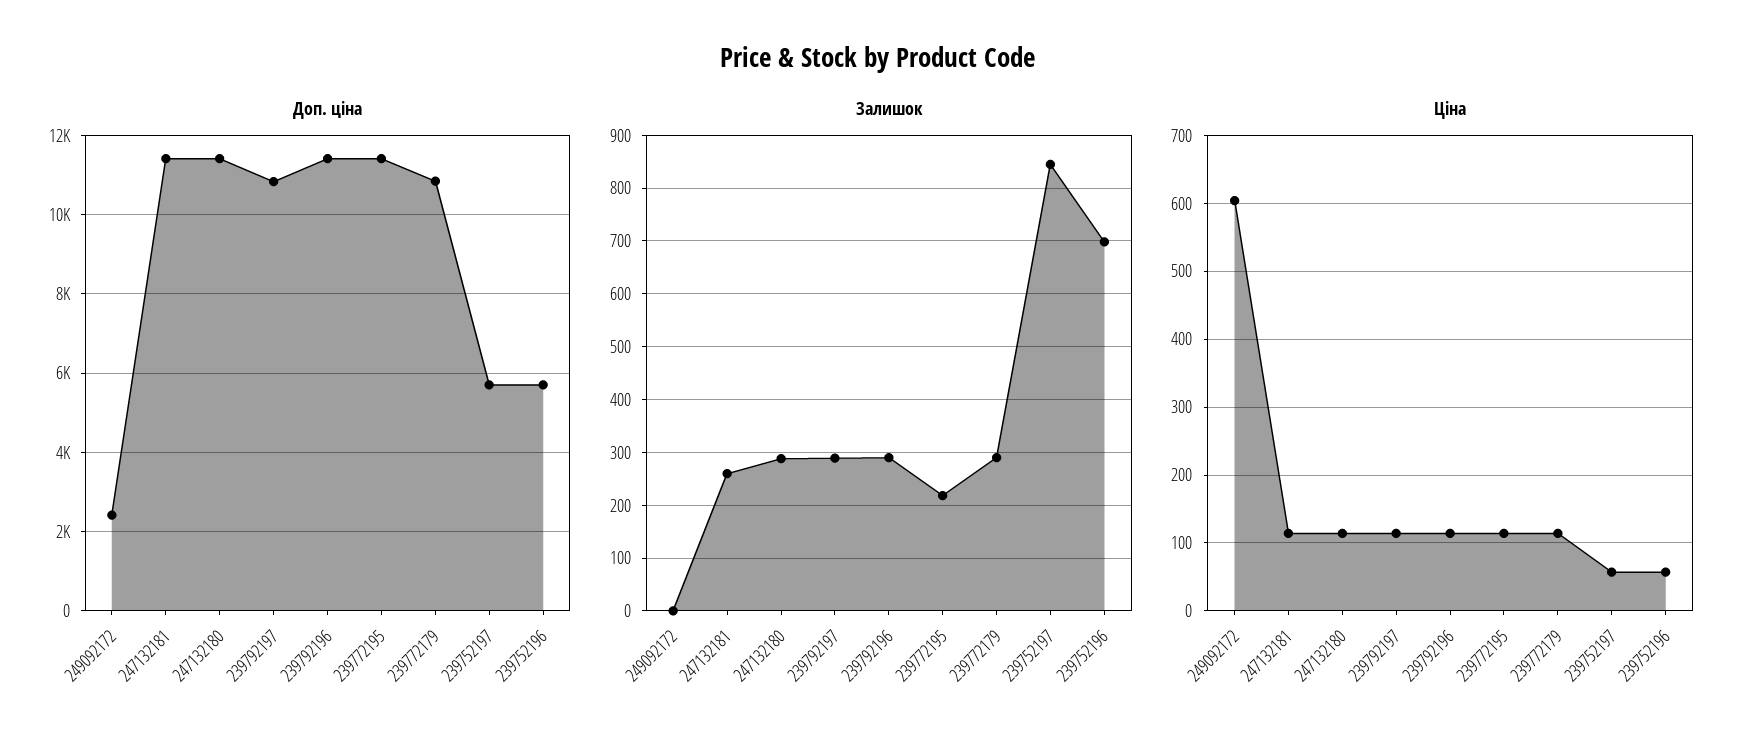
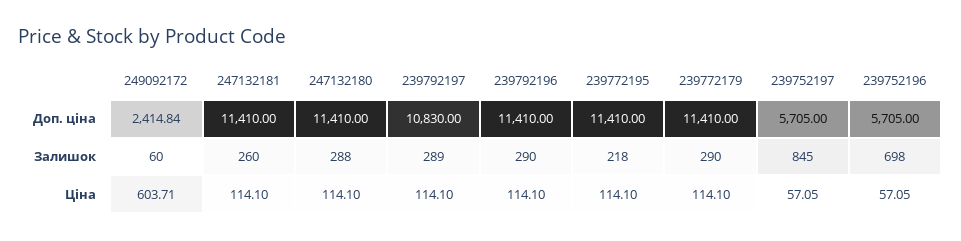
Доп. ціна, 239772179: 10800 -> 11410
Залишок, 249092172: 0 -> 60

